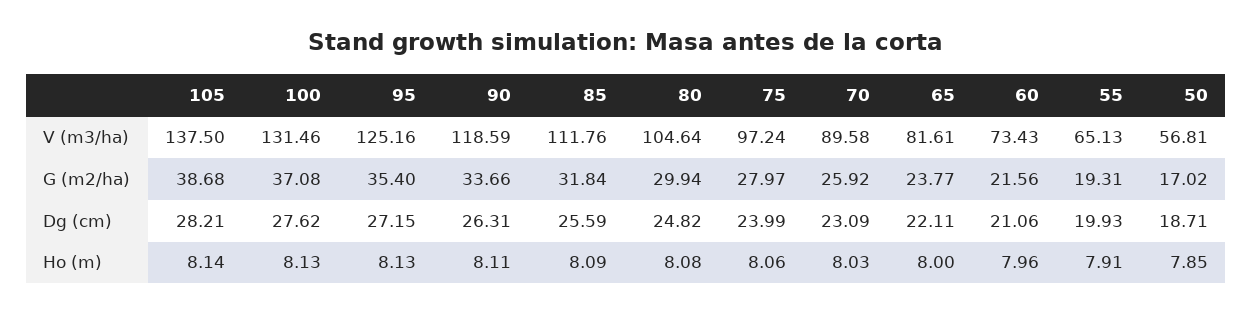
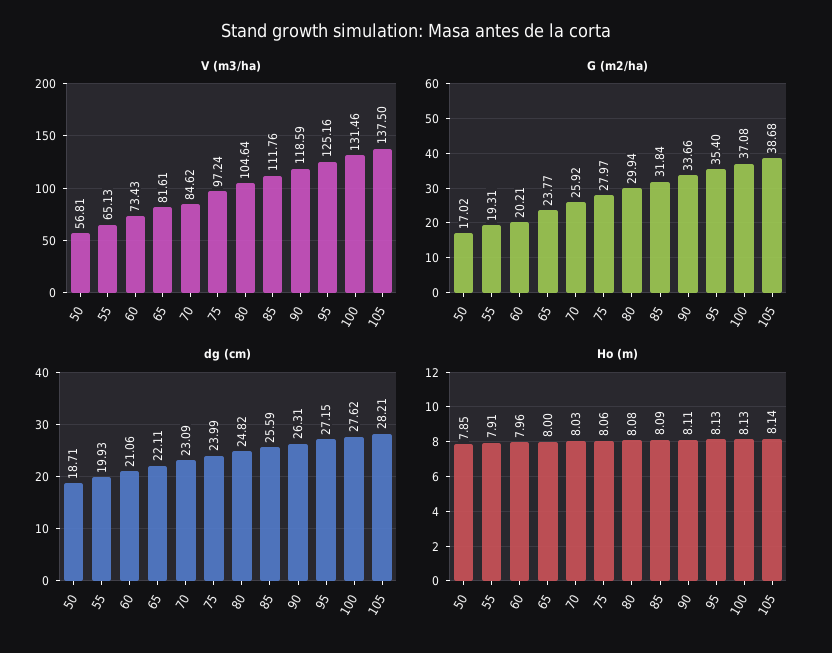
V (m3/ha), 70: 89.58 -> 84.62
G (m2/ha), 60: 21.56 -> 20.21

